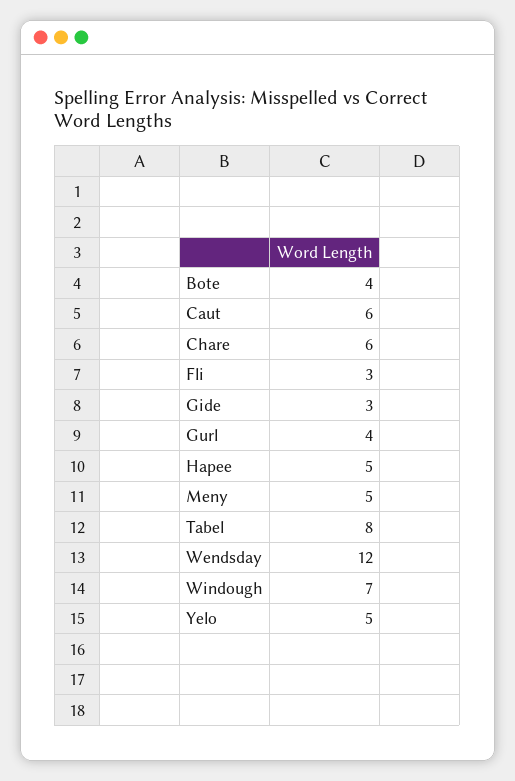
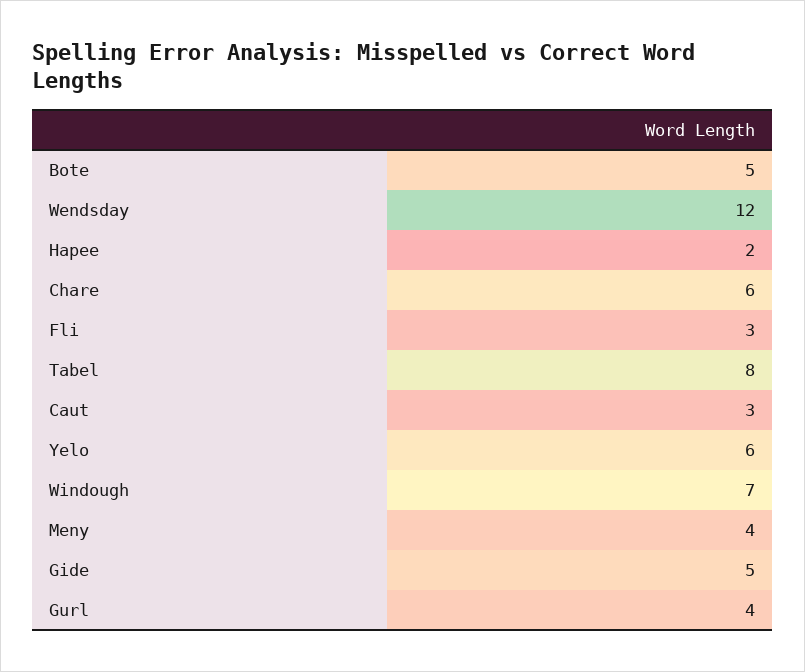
Bote: 4 -> 5
Caut: 6 -> 3
Gide: 3 -> 5
Hapee: 5 -> 2
Meny: 5 -> 4
Yelo: 5 -> 6

